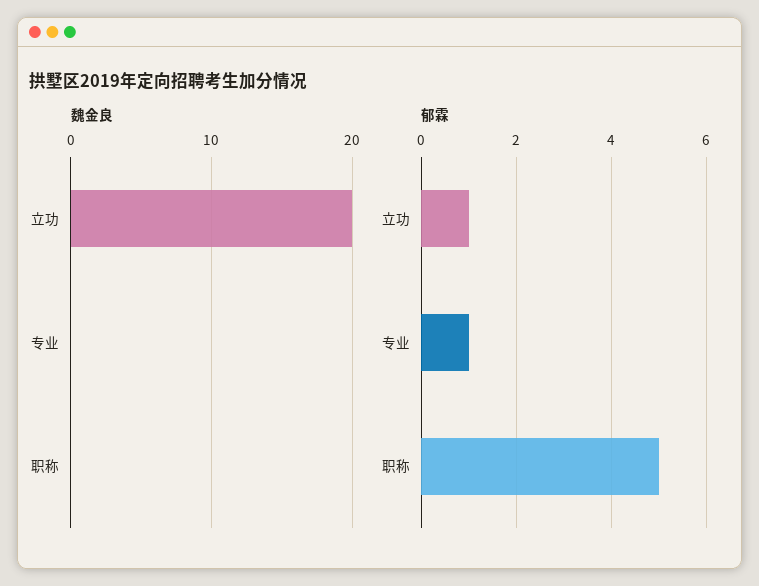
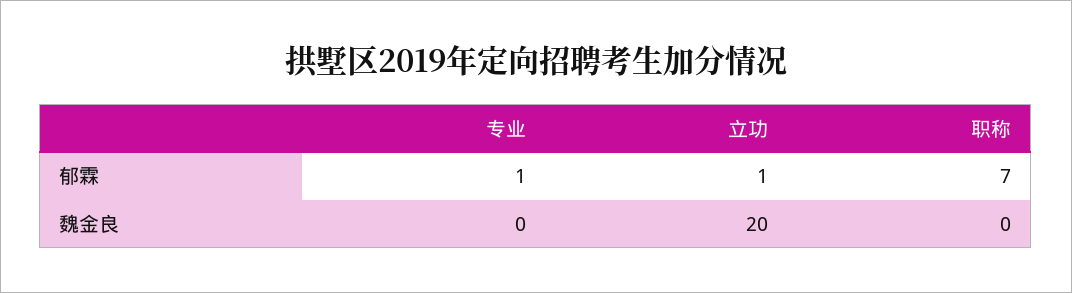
郁霖, 职称: 5 -> 7

